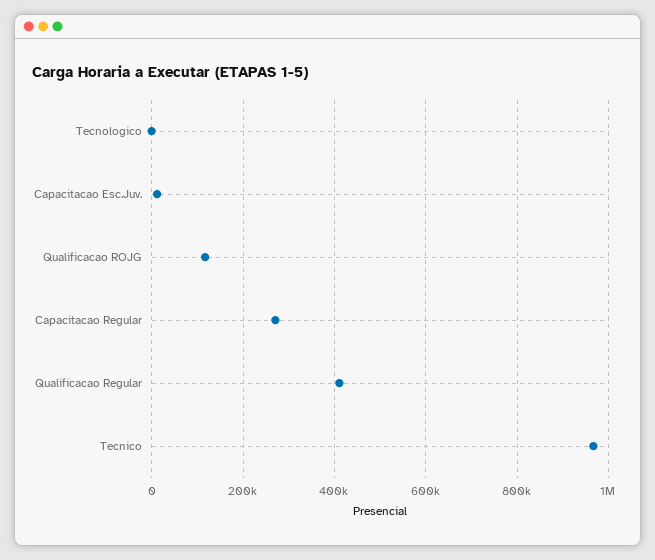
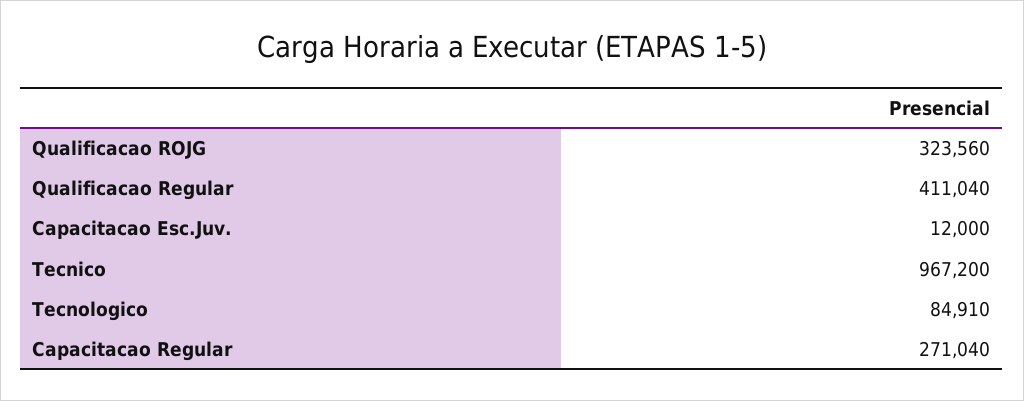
Tecnologico: 0 -> 84910
Qualificacao ROJG: 120000 -> 323560

